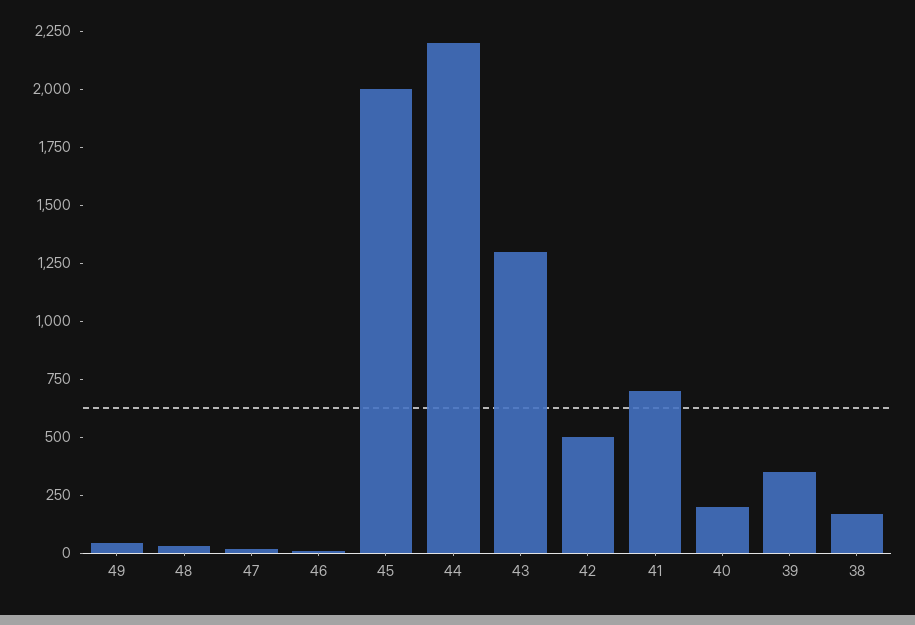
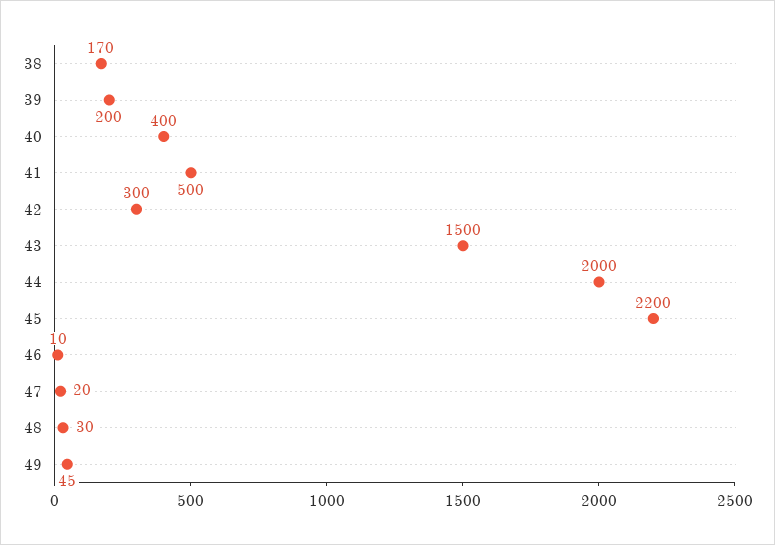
45: 2000 -> 2200
44: 2200 -> 2000
43: 1300 -> 1500
42: 500 -> 300
41: 700 -> 500
40: 200 -> 400
39: 350 -> 200

